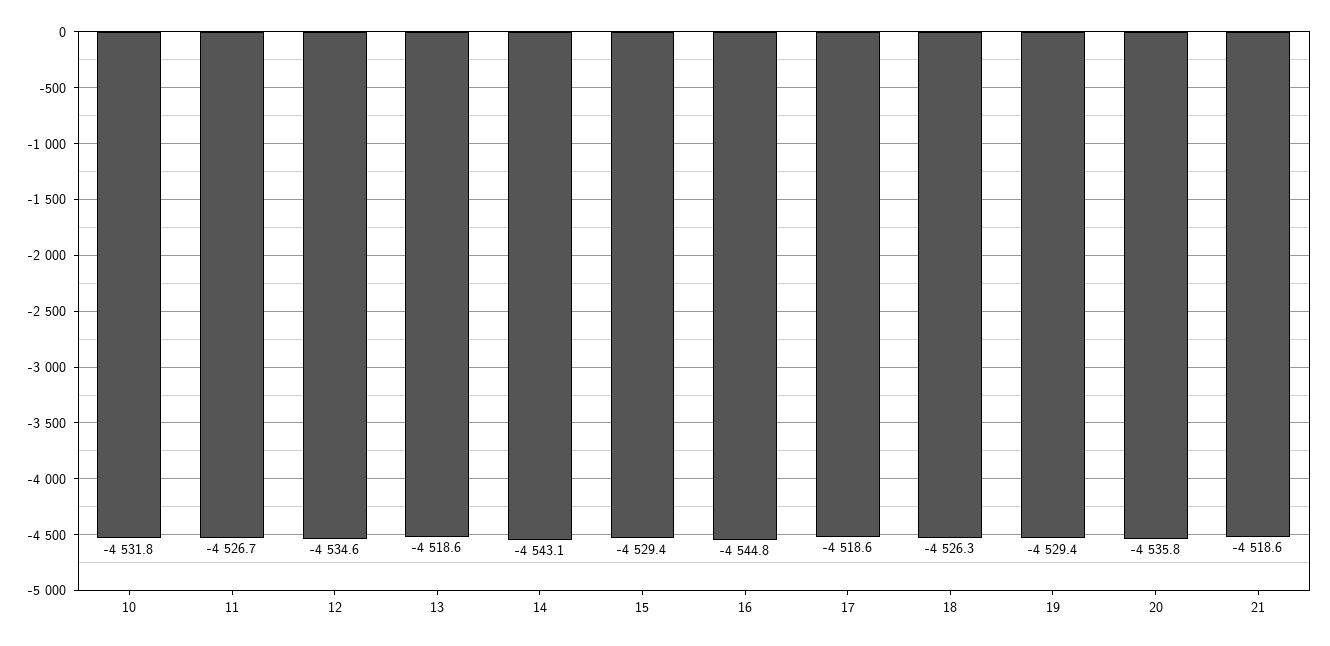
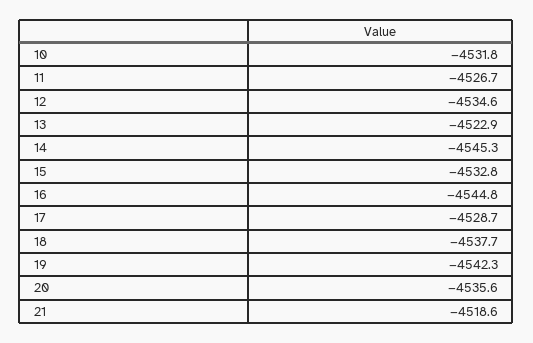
13: -4518.6 -> -4522.9
14: -4543.1 -> -4545.3
15: -4529.4 -> -4532.8
17: -4518.6 -> -4528.7
18: -4526.3 -> -4537.7
19: -4529.4 -> -4542.3
20: -4535.8 -> -4535.6

